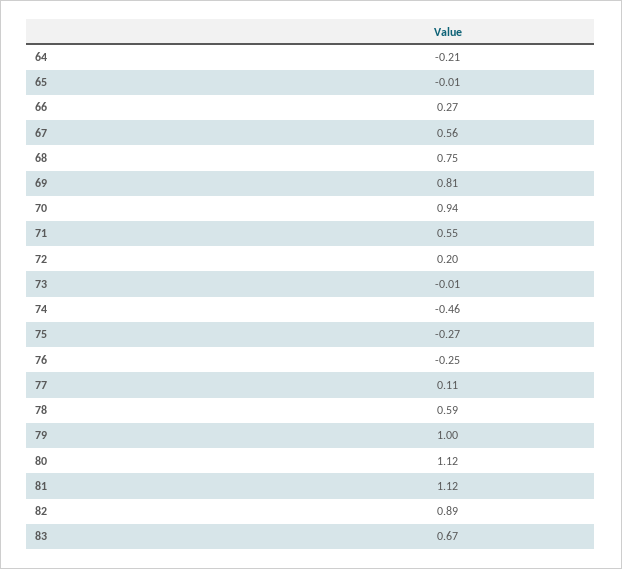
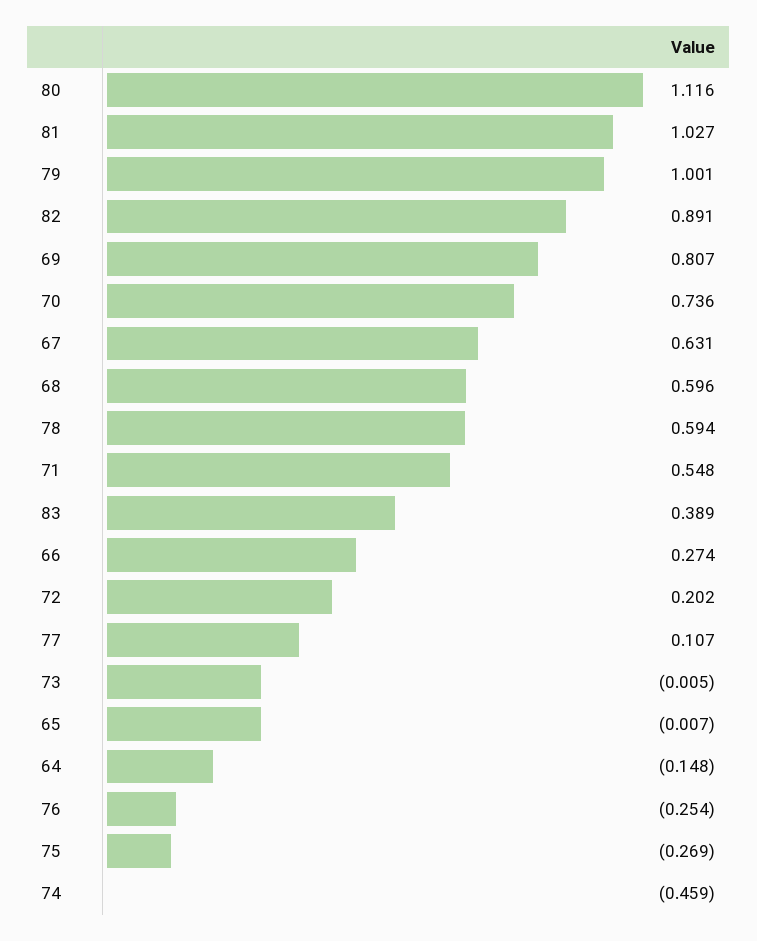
64: -0.21 -> -0.148
67: 0.56 -> 0.631
68: 0.75 -> 0.596
70: 0.94 -> 0.736
81: 1.12 -> 1.027
83: 0.67 -> 0.389

